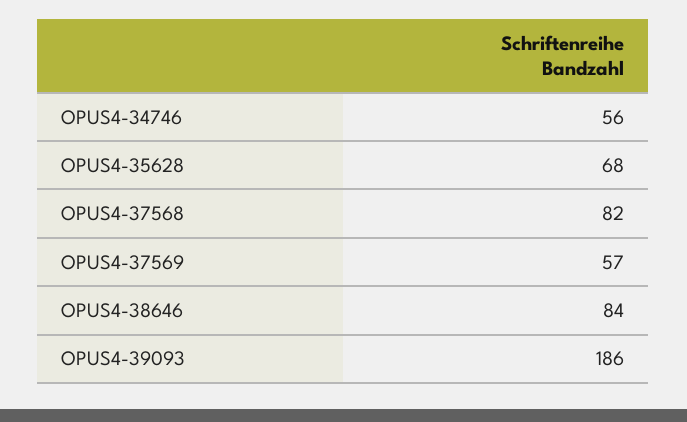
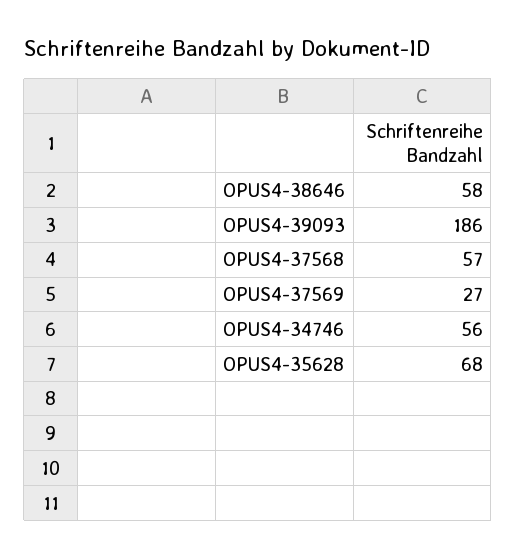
OPUS4-37568: 82 -> 57
OPUS4-37569: 57 -> 27
OPUS4-38646: 84 -> 58

